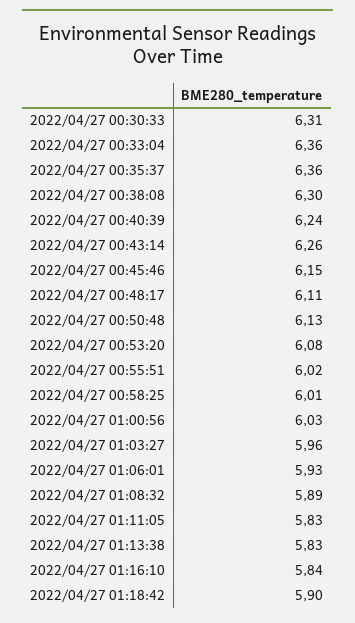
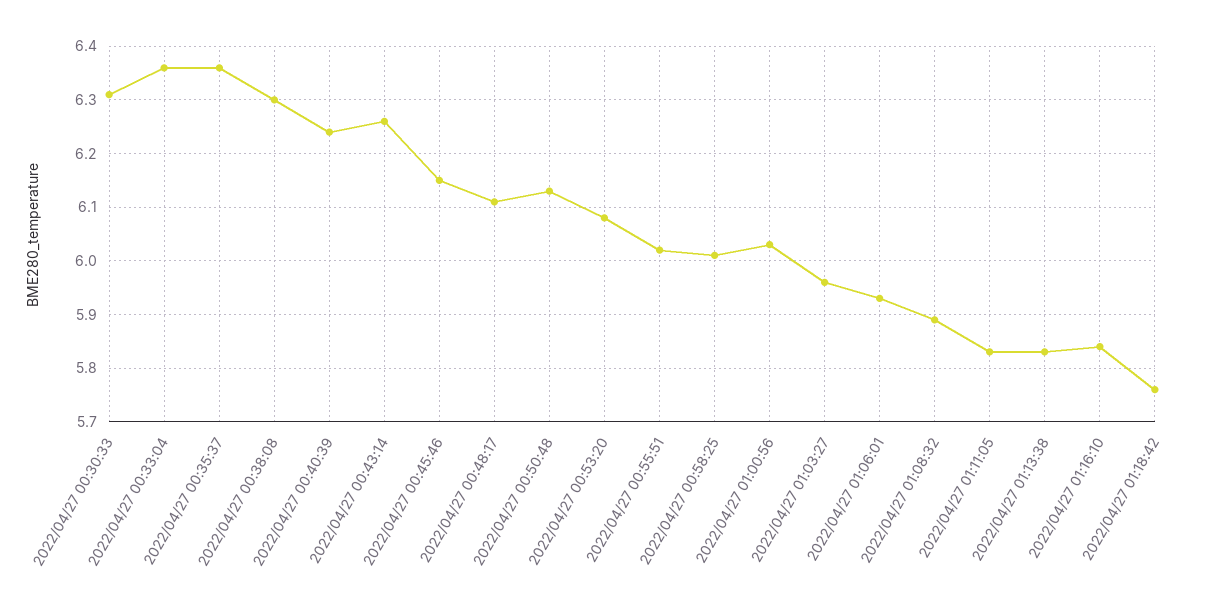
2022/04/27 01:18:42: 5.9 -> 5.75

